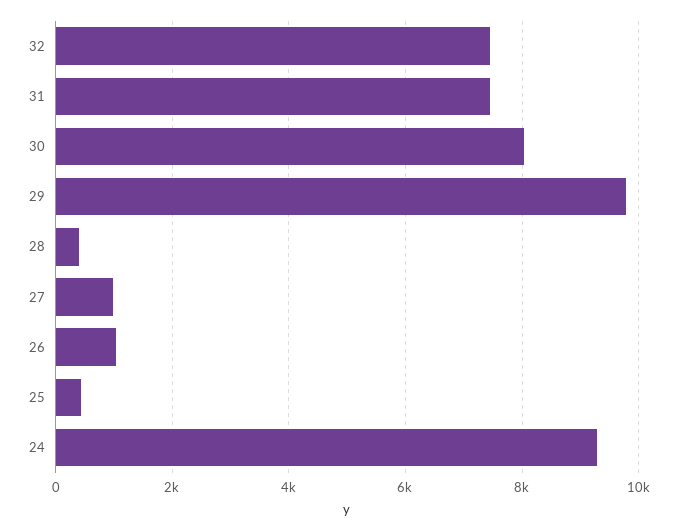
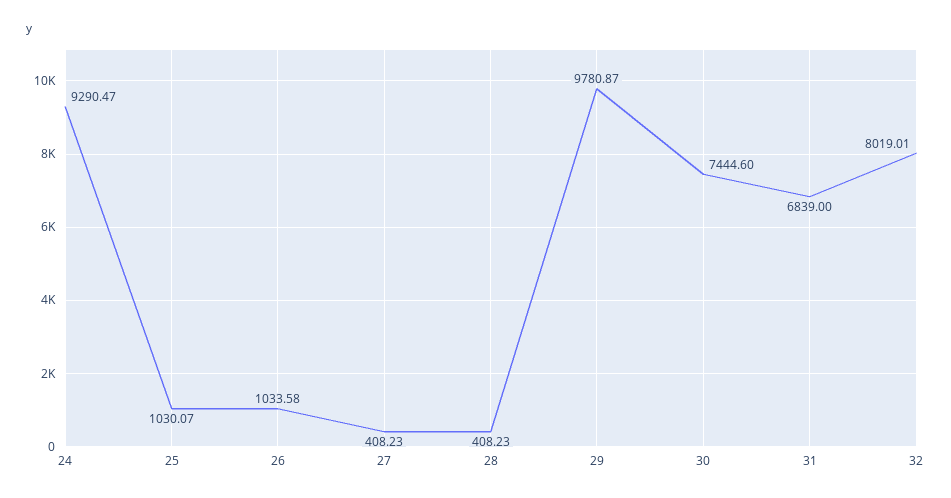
32: 7400 -> 8019.01
31: 7400 -> 6839
30: 8000 -> 7444.6
27: 1000 -> 408.23
25: 400 -> 1030.07

